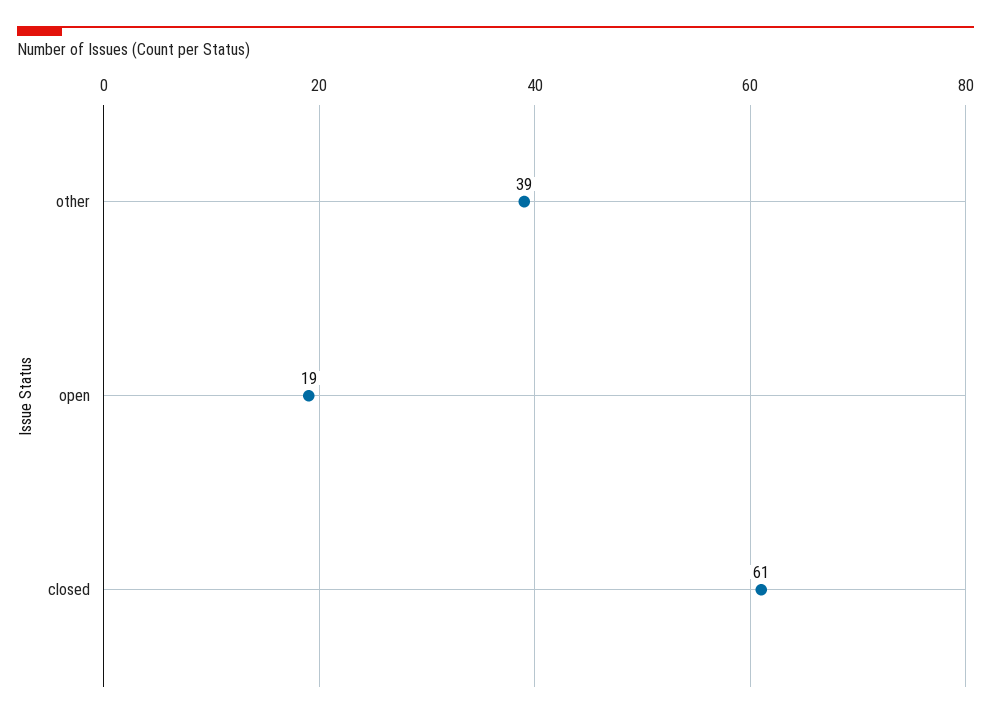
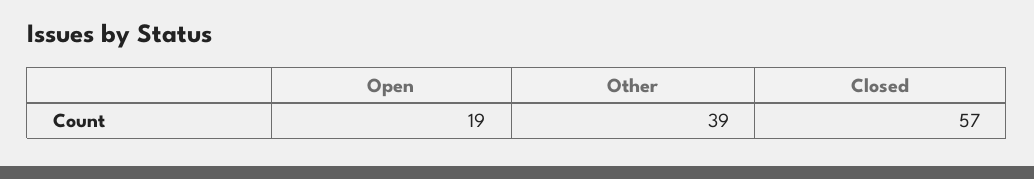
closed: 61 -> 57

